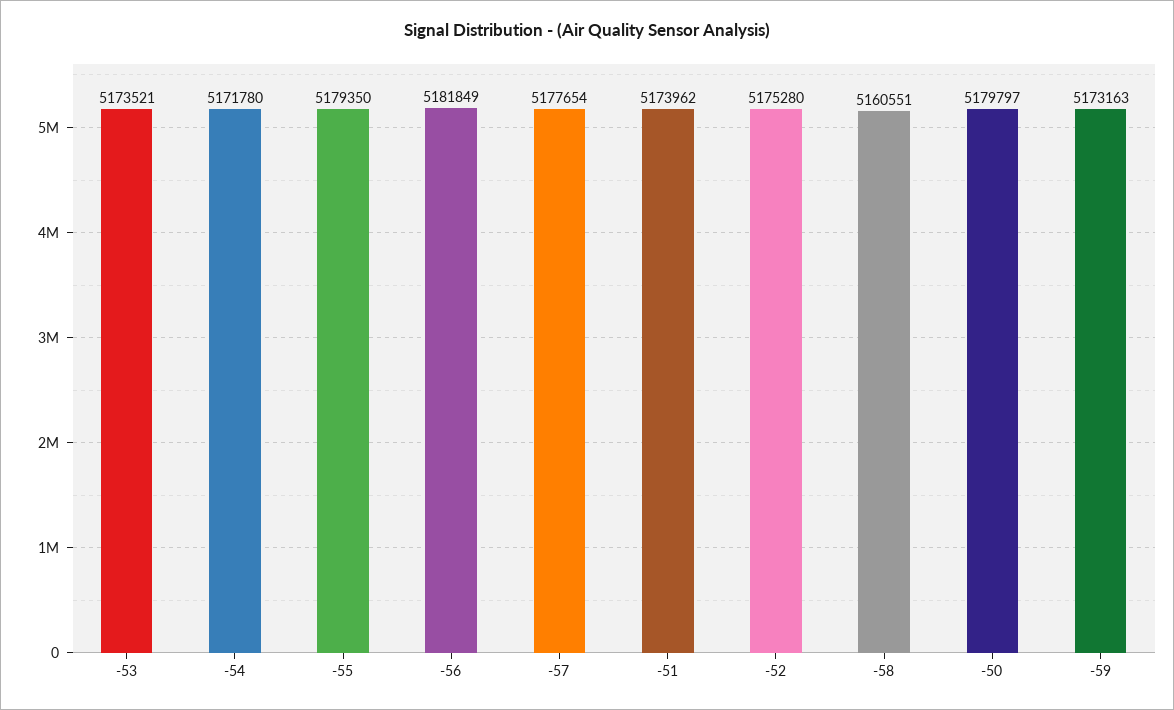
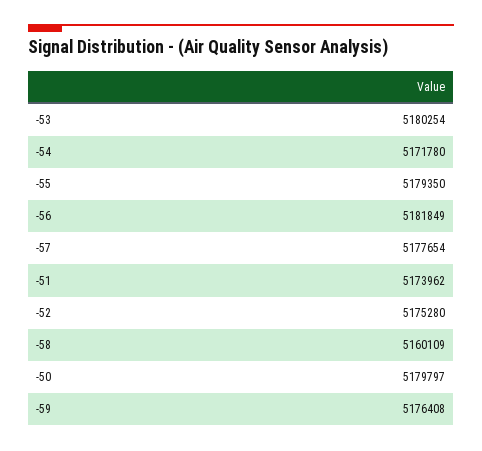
-53: 5173521 -> 5180254
-58: 5160551 -> 5160109
-59: 5173163 -> 5176408

